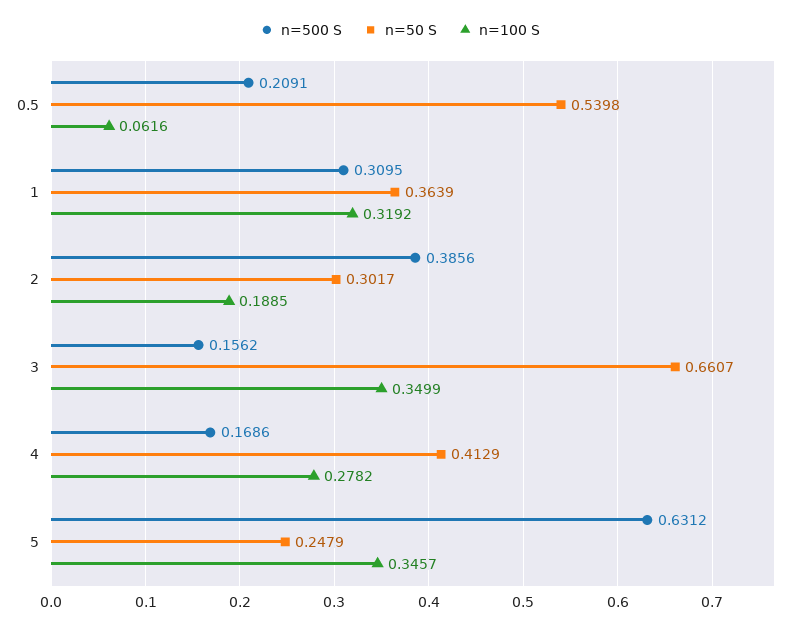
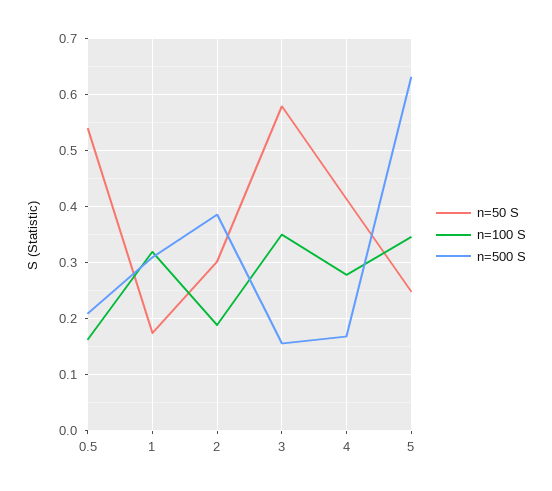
n=100 S, 0.5: 0.0616 -> 0.16
n=50 S, 1: 0.3639 -> 0.18
n=50 S, 3: 0.6607 -> 0.58

